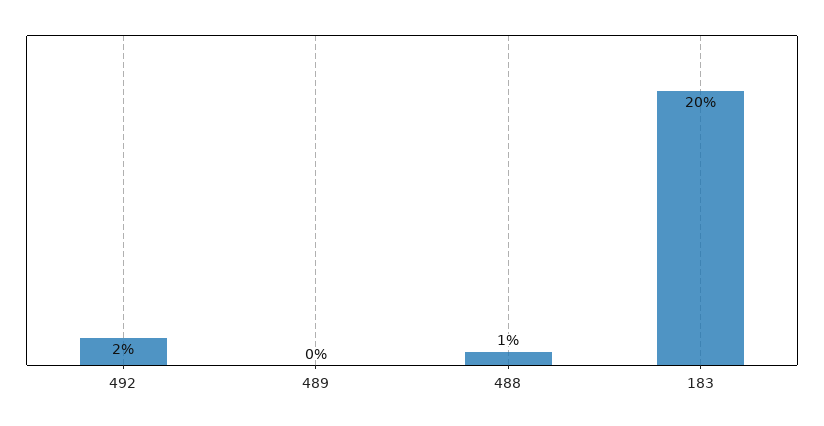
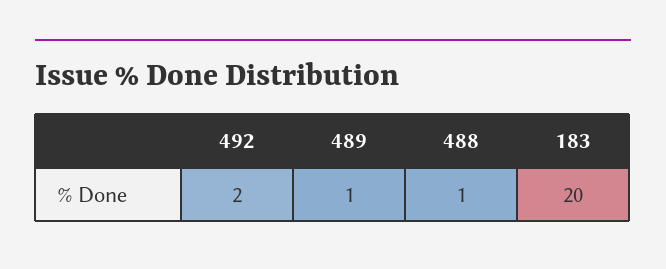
489: 0 -> 1

